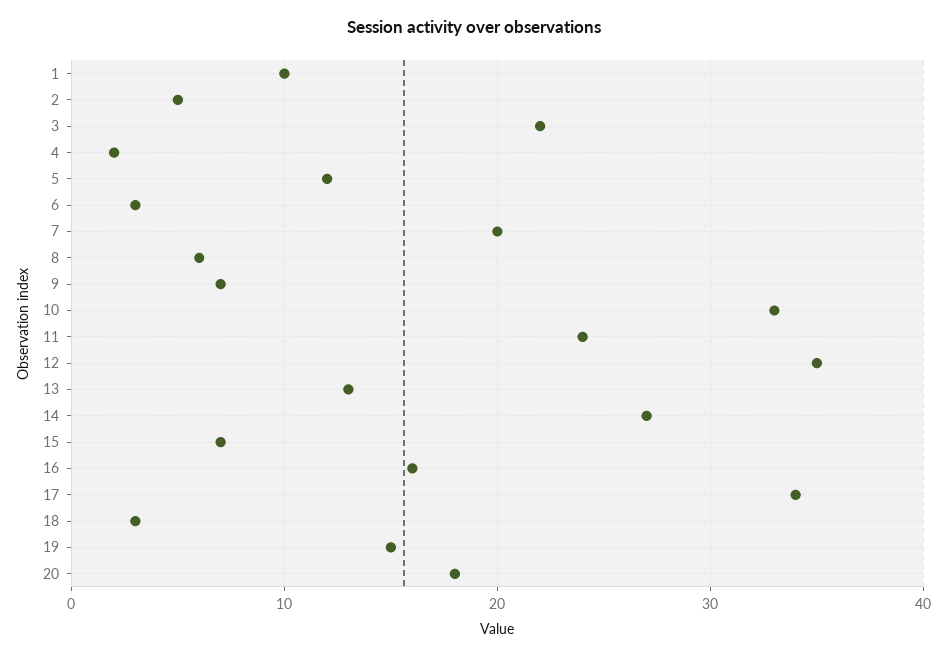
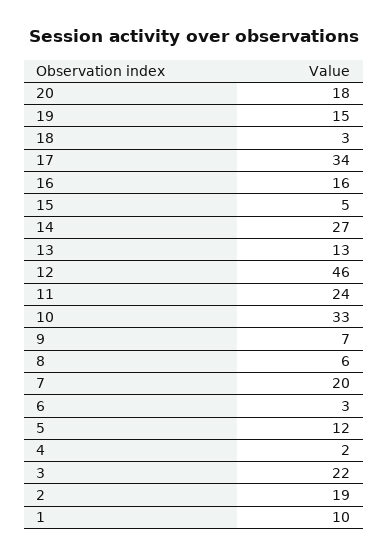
2: 5 -> 19
12: 35 -> 46
15: 7 -> 5

